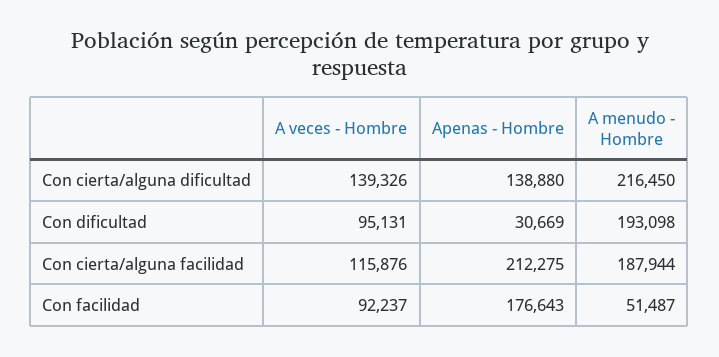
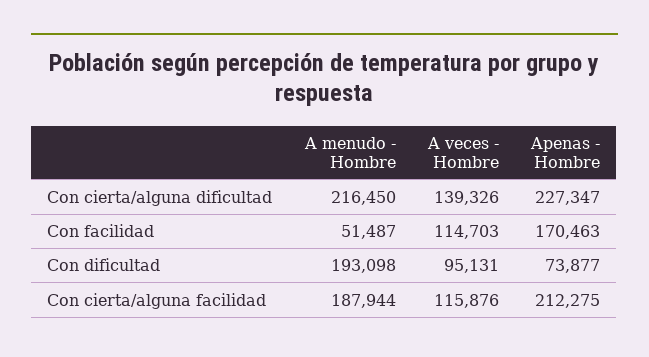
Apenas - Hombre, Con cierta/alguna dificultad: 138880 -> 227347
Apenas - Hombre, Con dificultad: 30669 -> 73877
A veces - Hombre, Con facilidad: 92237 -> 114703
Apenas - Hombre, Con facilidad: 176643 -> 170463

